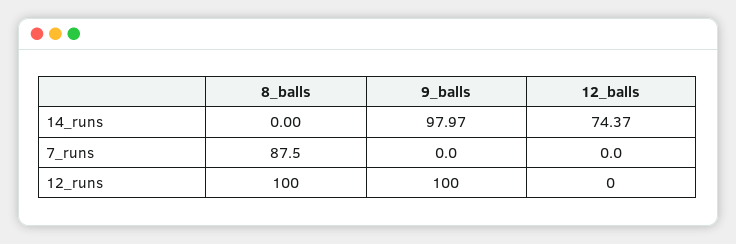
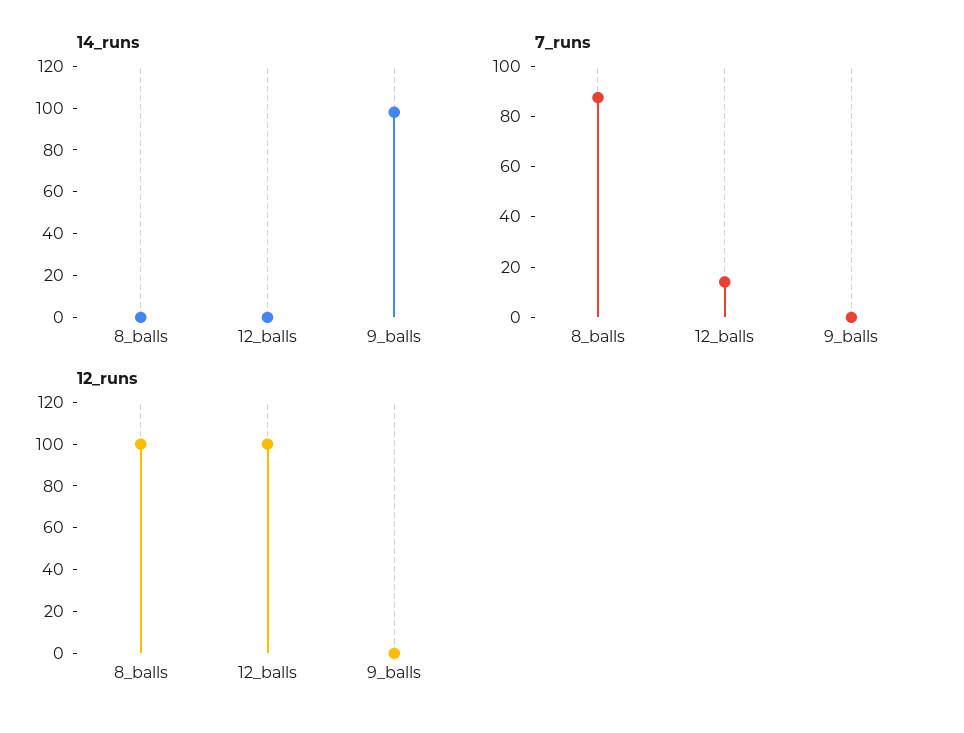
14_runs, 12_balls: 74.37 -> 0
7_runs, 12_balls: 0 -> 15
12_runs, 9_balls: 100 -> 0
12_runs, 12_balls: 0 -> 100

